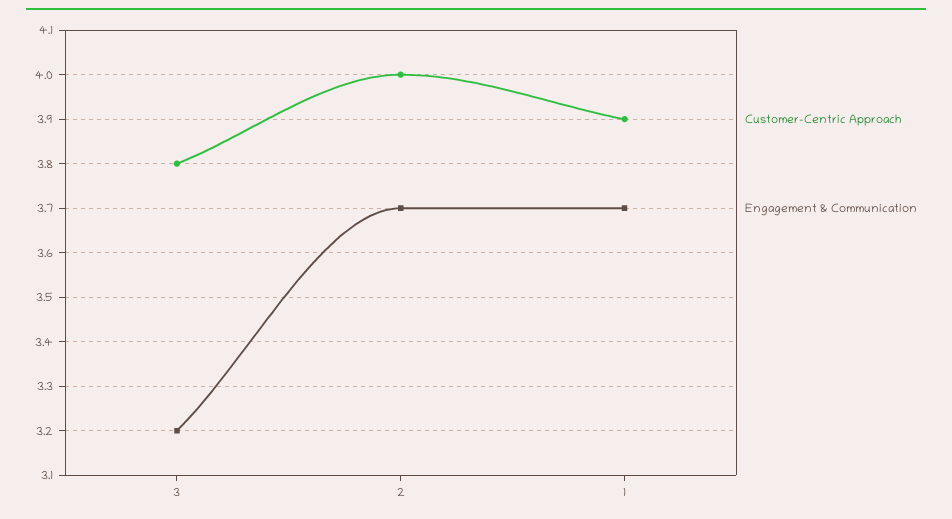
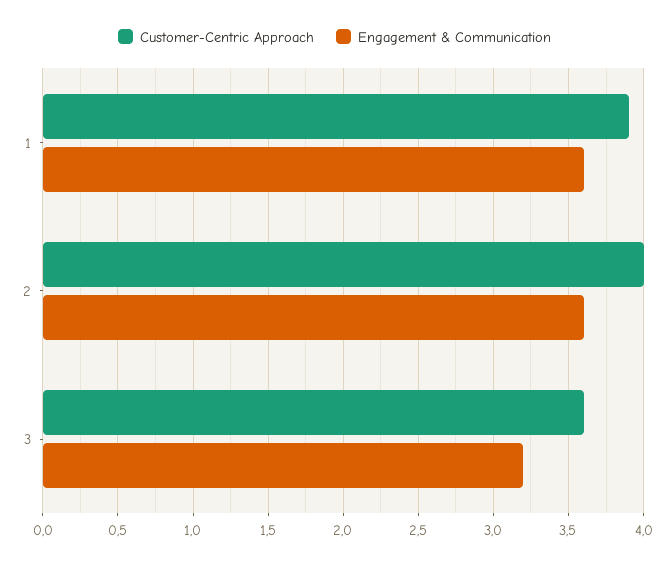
Customer-Centric Approach, 3: 3.8 -> 3.6
Engagement & Communication, 2: 3.7 -> 3.6
Engagement & Communication, 1: 3.7 -> 3.6

